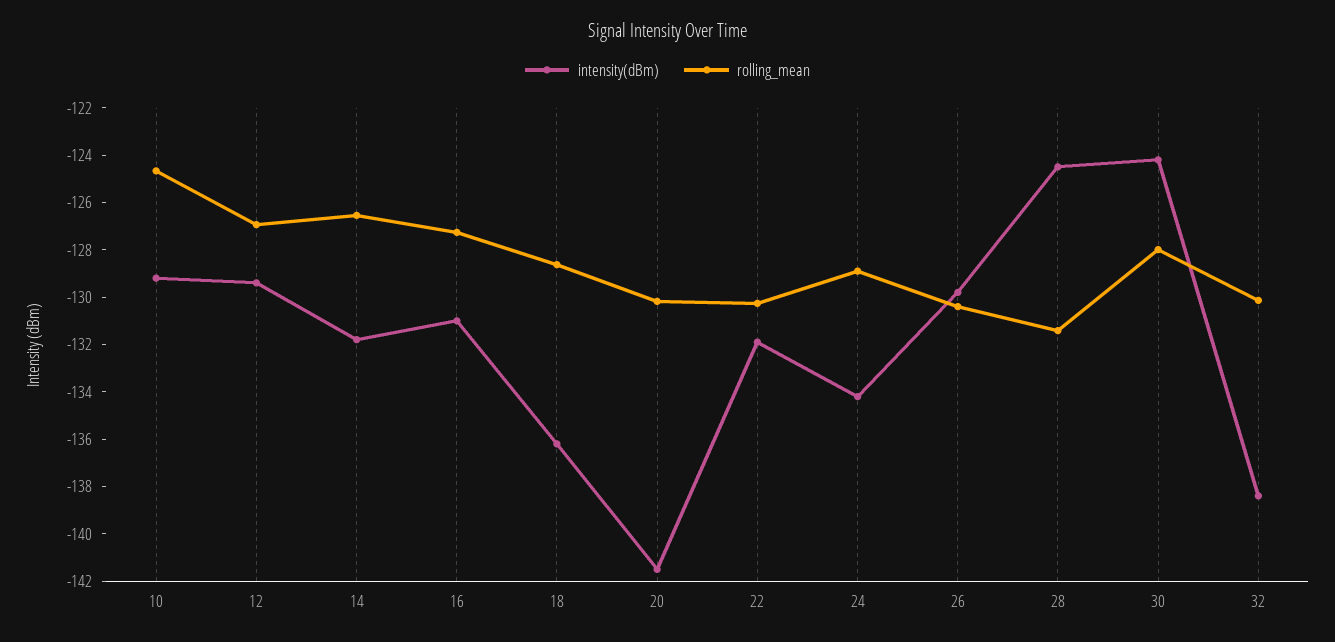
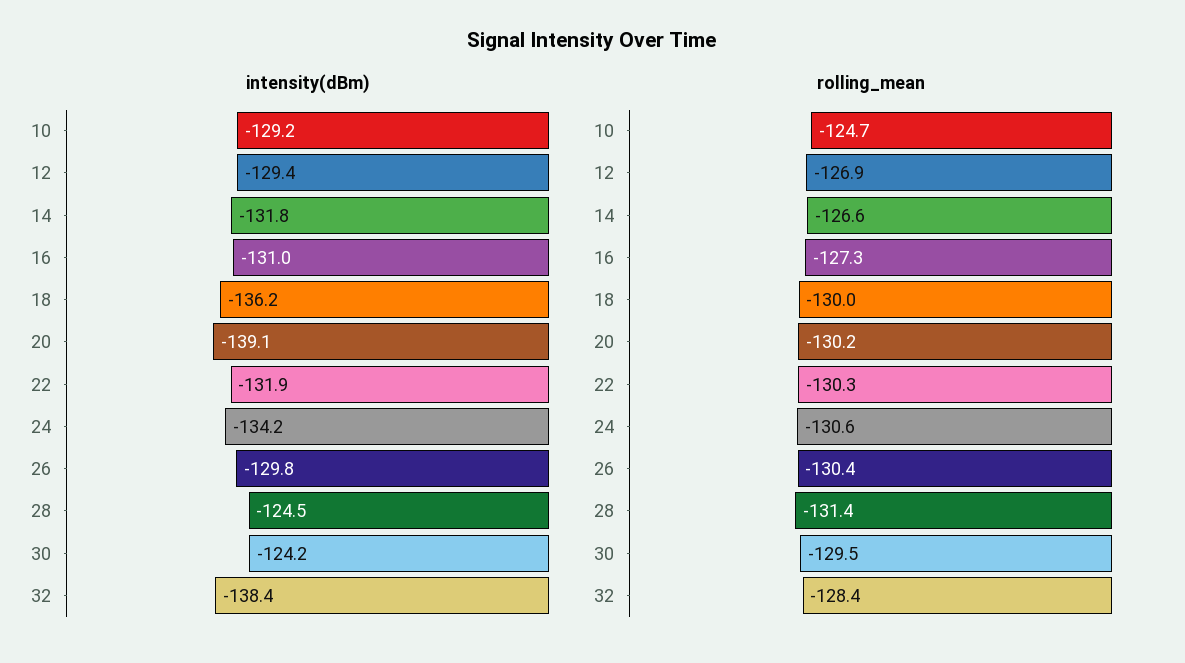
rolling_mean, 18: -128.5 -> -130
intensity(dBm), 20: -141.5 -> -139.1
rolling_mean, 24: -129 -> -130.6
rolling_mean, 30: -128 -> -129.5
rolling_mean, 32: -130 -> -128.4

